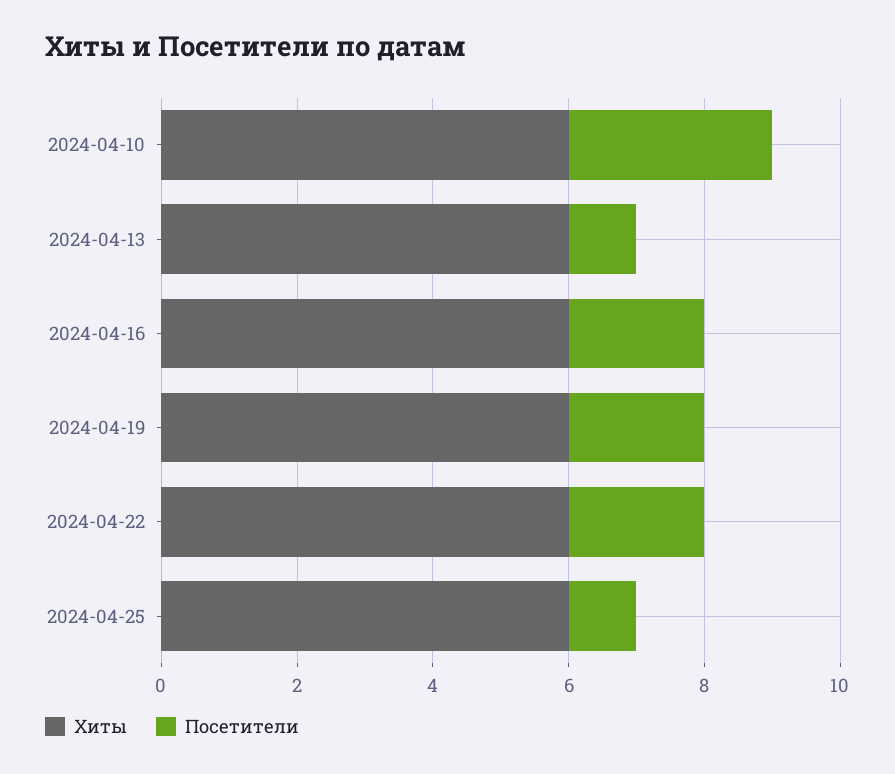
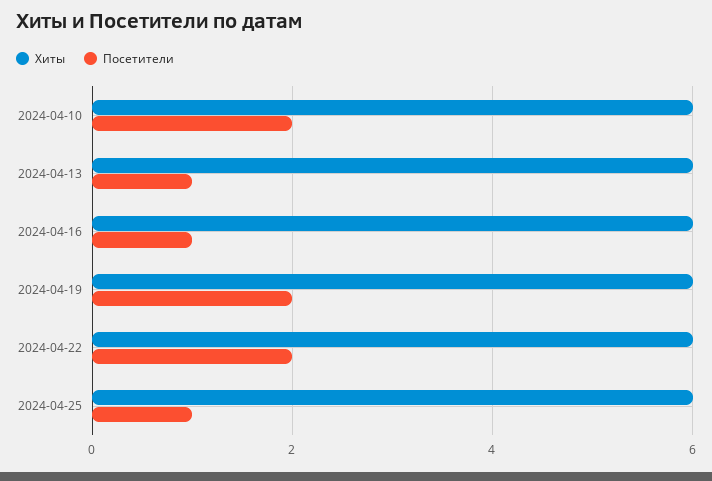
Посетители, 2024-04-10: 3 -> 2
Посетители, 2024-04-16: 2 -> 1

